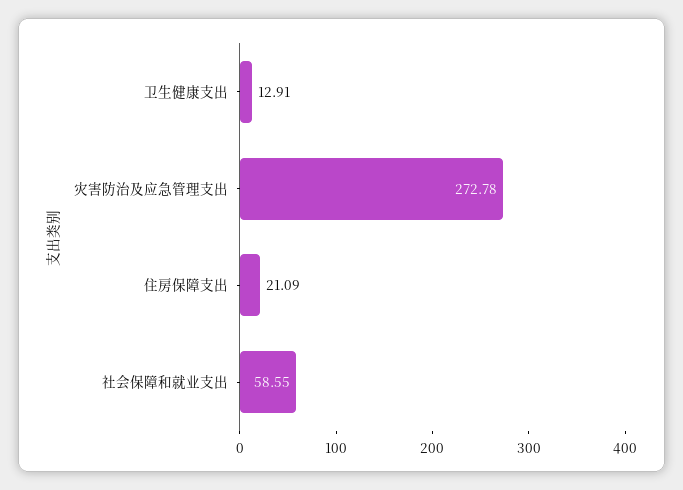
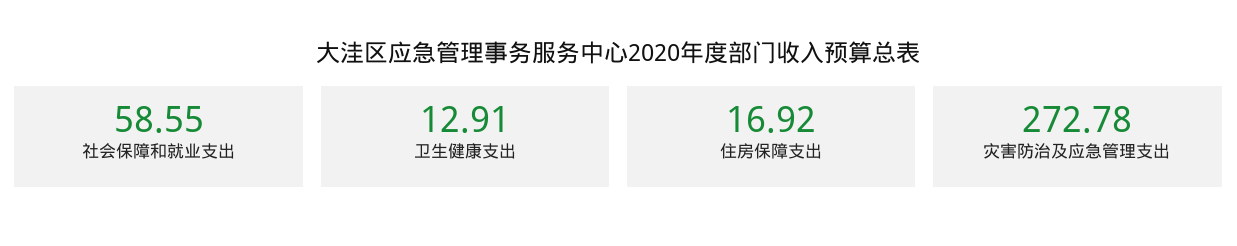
住房保障支出: 21.09 -> 16.92

